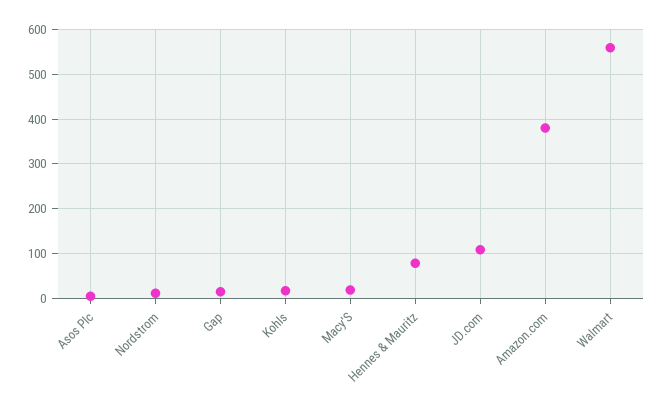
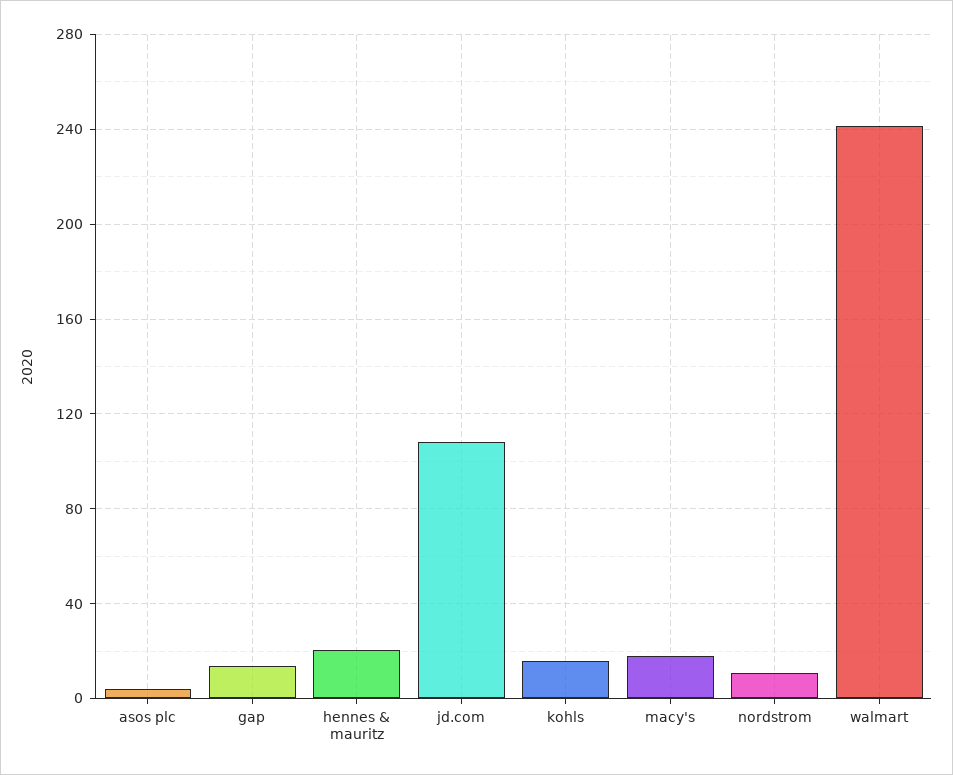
Hennes & Mauritz: 80 -> 20
Amazon.com: 380 -> none
Walmart: 560 -> 240

